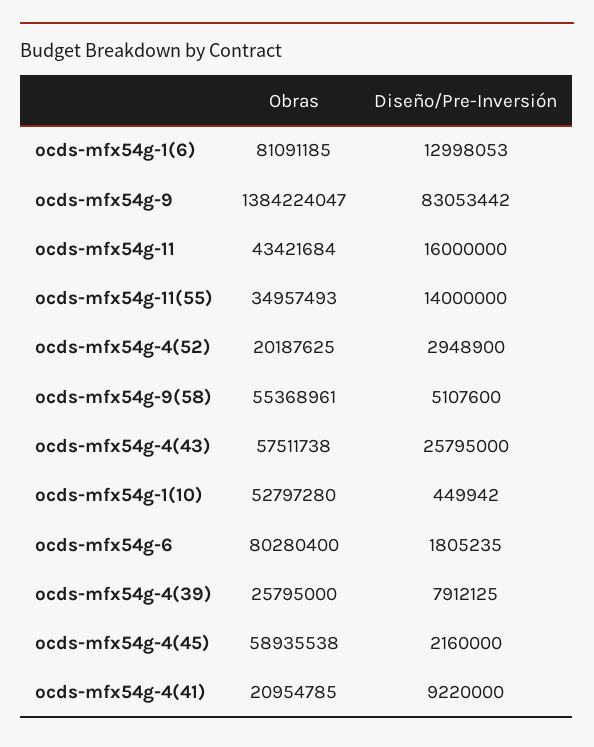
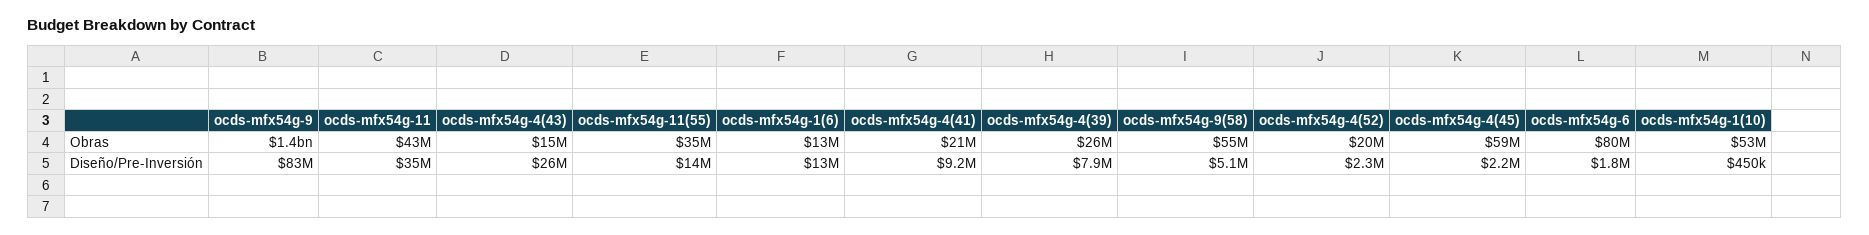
Obras, ocds-mfx54g-1(6): 81091185 -> 13000000
Diseño/Pre-Inversión, ocds-mfx54g-11: 16000000 -> 35000000
Diseño/Pre-Inversión, ocds-mfx54g-4(52): 2948900 -> 2300000
Obras, ocds-mfx54g-4(43): 57511738 -> 15000000

